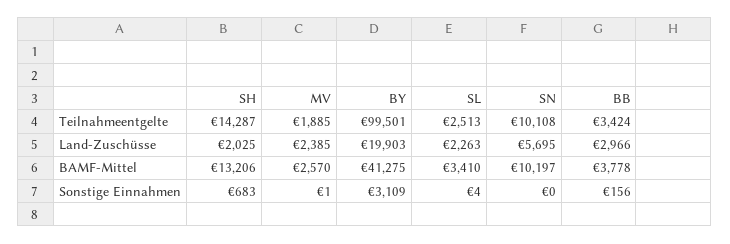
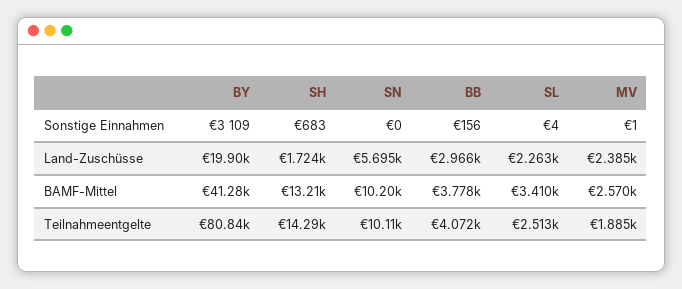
BY, Teilnahmeentgelte: 99501 -> 80840
BB, Teilnahmeentgelte: 3424 -> 4072
SH, Land-Zuschüsse: 2025 -> 1724

